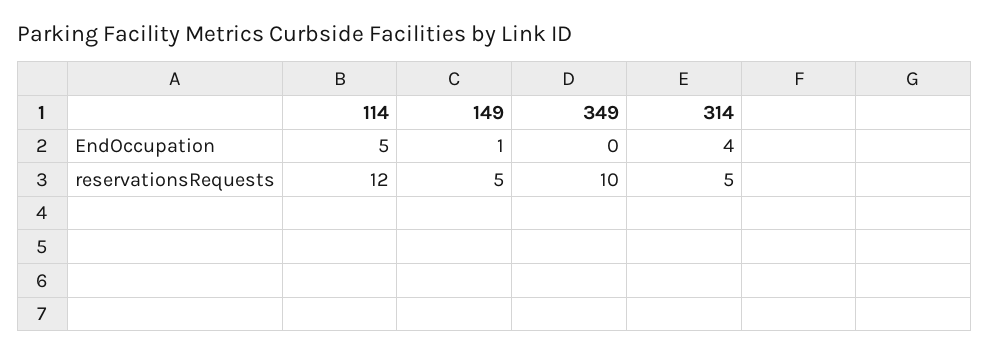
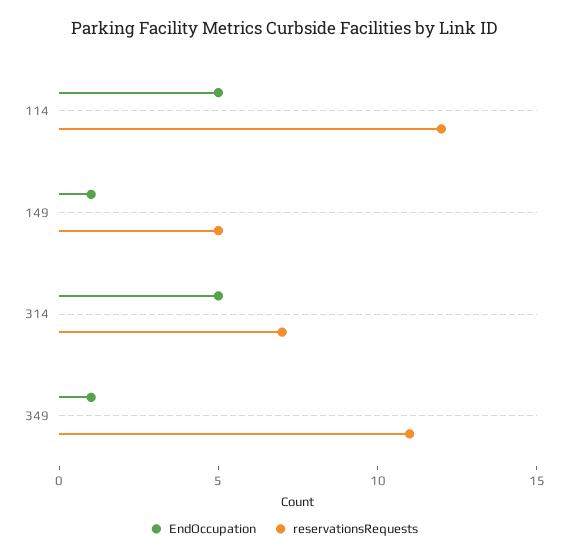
EndOccupation, 349: 0 -> 1
EndOccupation, 314: 4 -> 5
reservationsRequests, 349: 10 -> 11
reservationsRequests, 314: 5 -> 7

